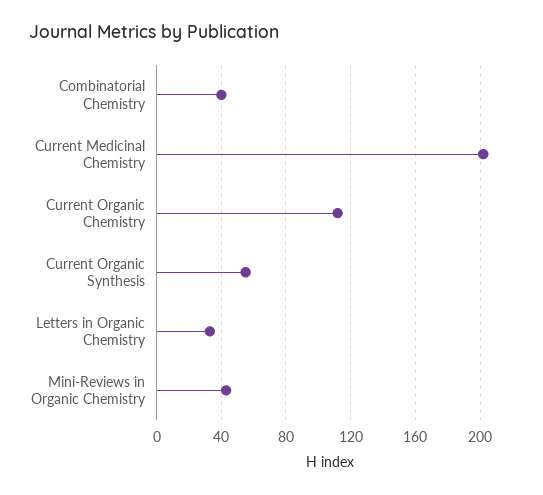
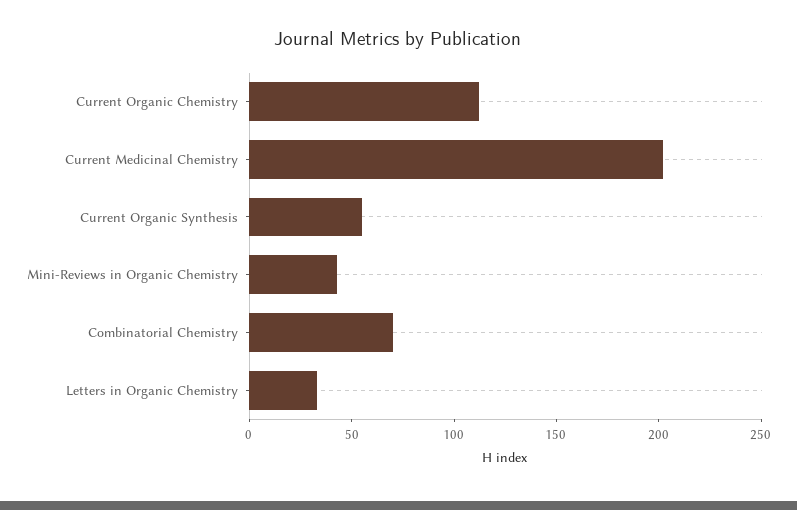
Combinatorial Chemistry: 40 -> 70

